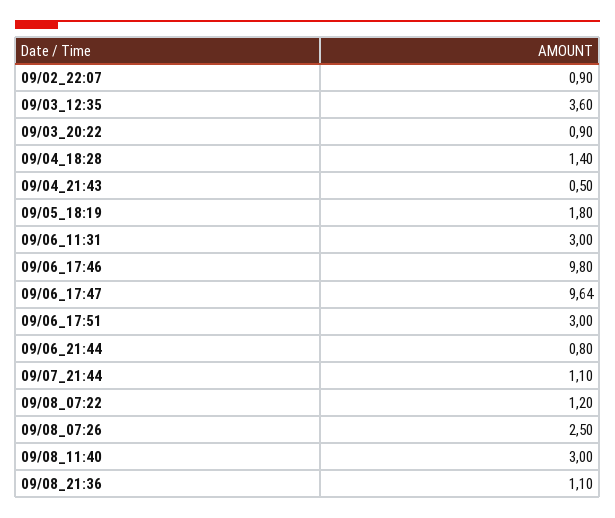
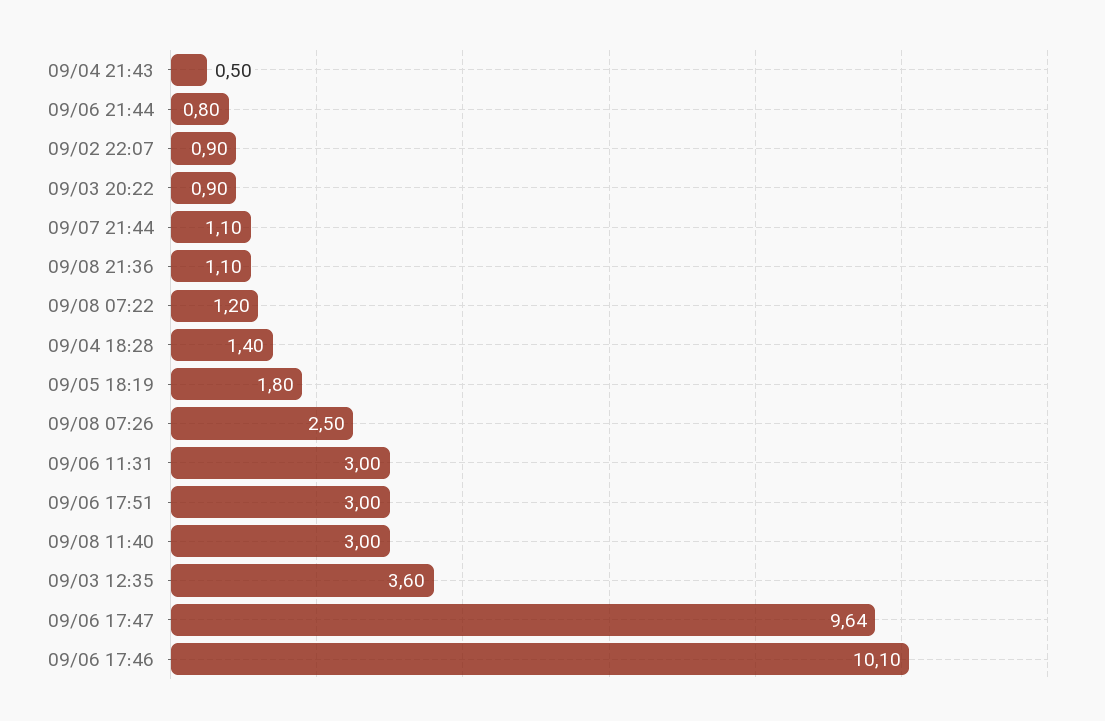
09/06_17:46: 9.8 -> 10.1

